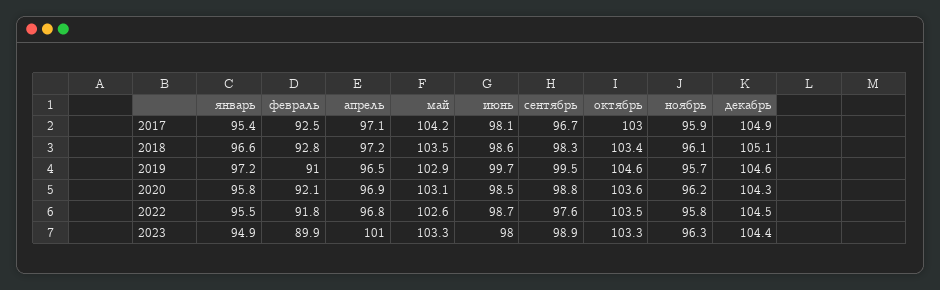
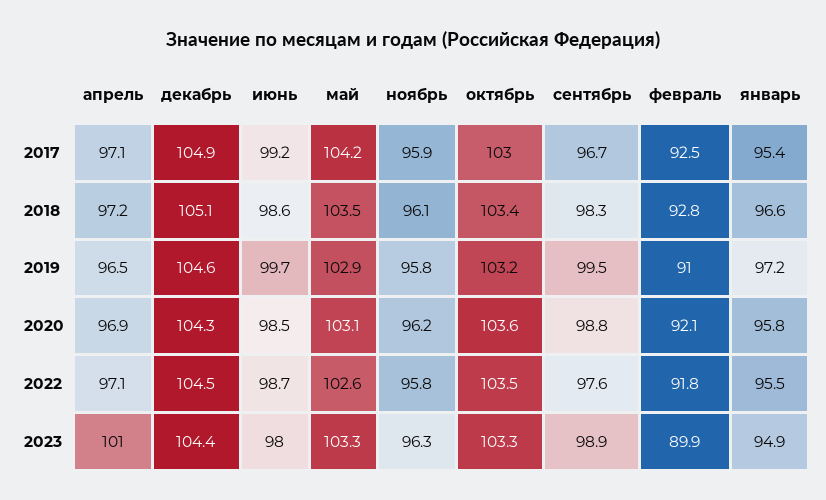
июнь, 2017: 98.1 -> 99.2
октябрь, 2019: 104.6 -> 103.2
ноябрь, 2019: 95.7 -> 95.8
апрель, 2022: 96.8 -> 97.1

